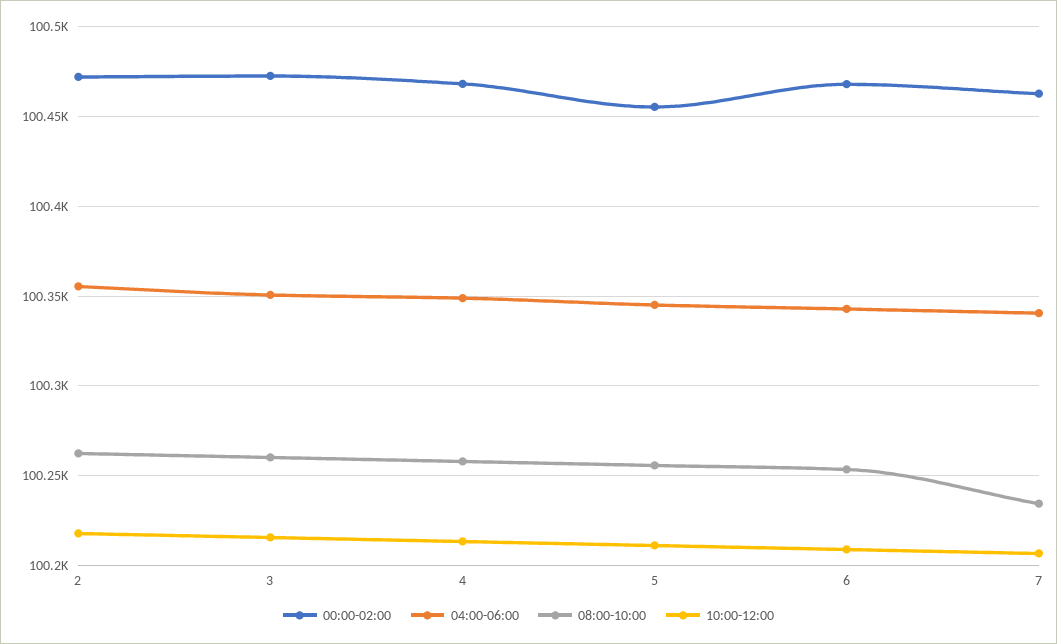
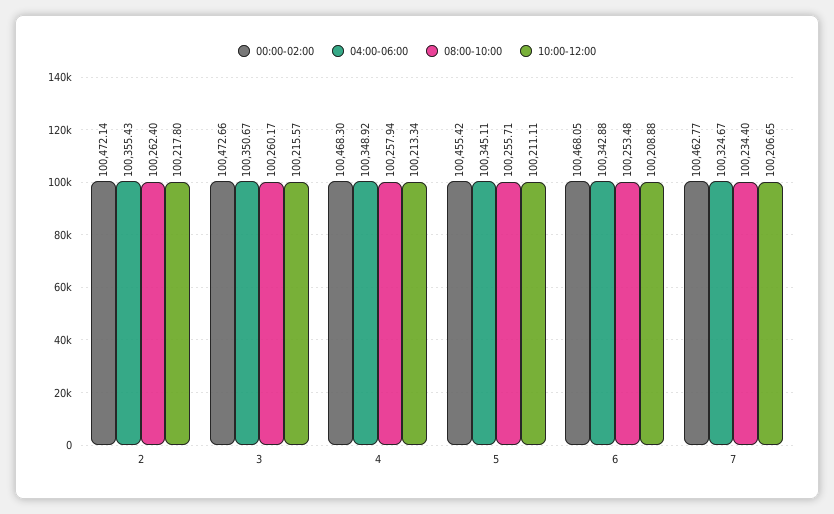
04:00-06:00, 7: 100340 -> 100324.67

